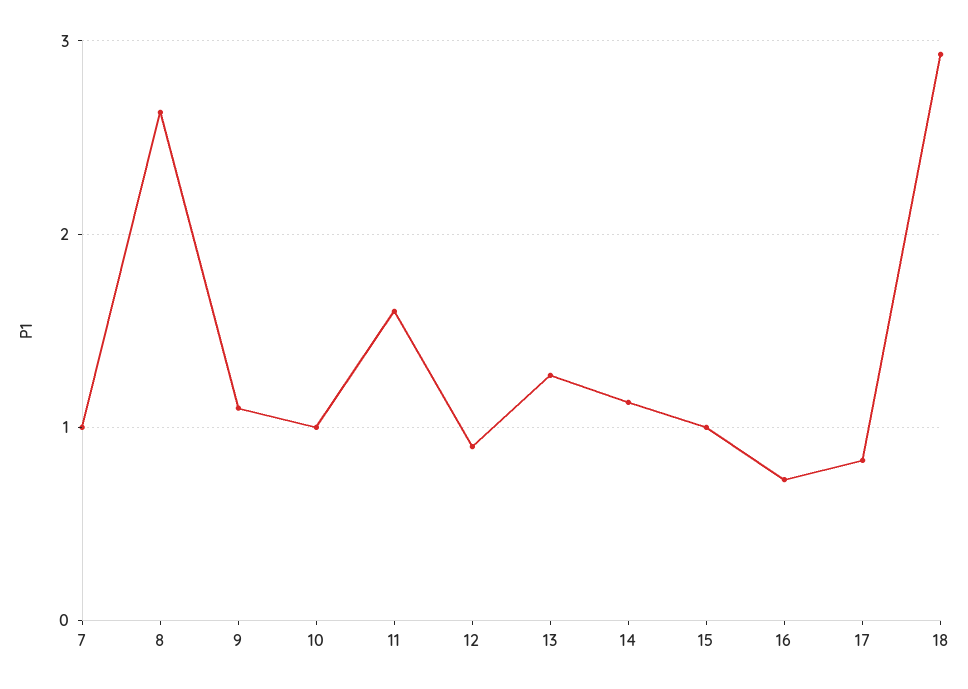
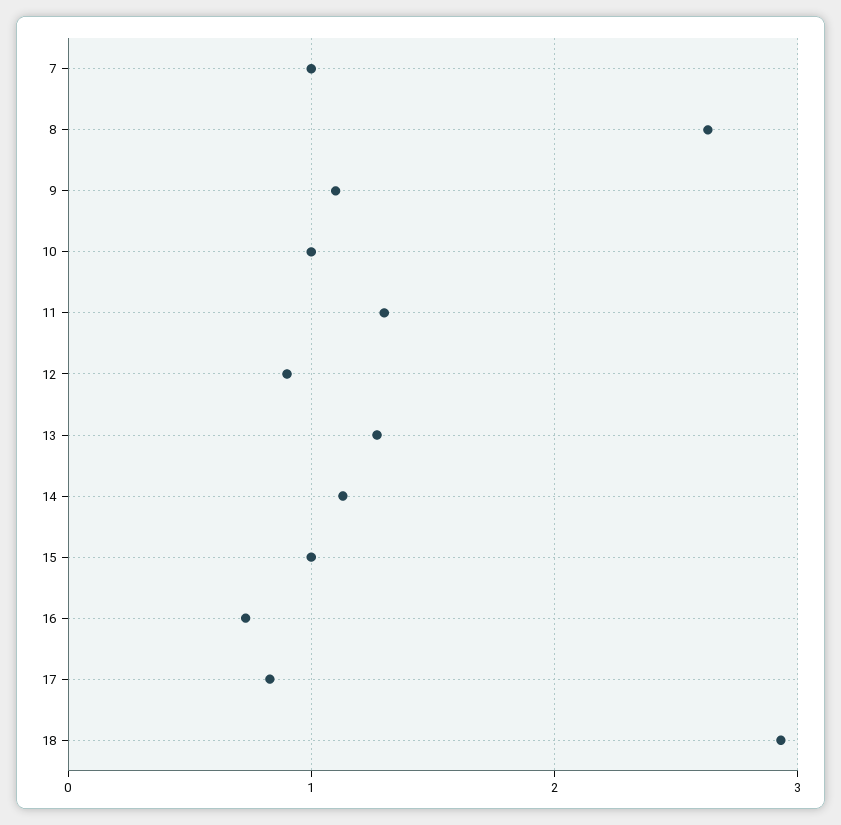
11: 1.6 -> 1.3

